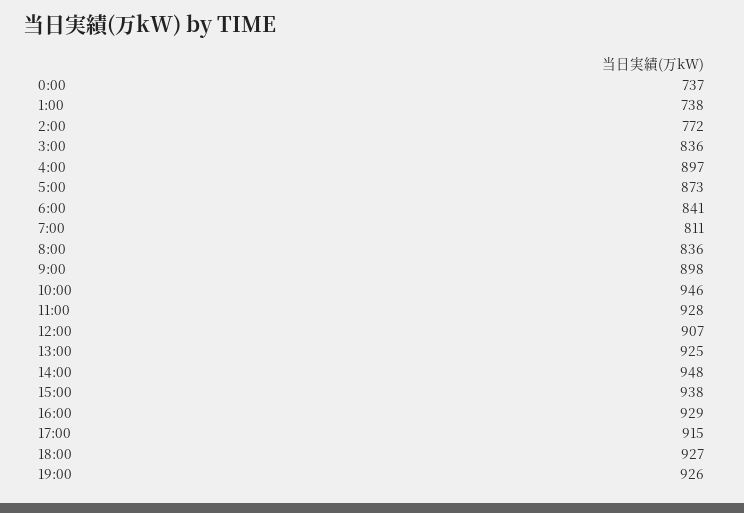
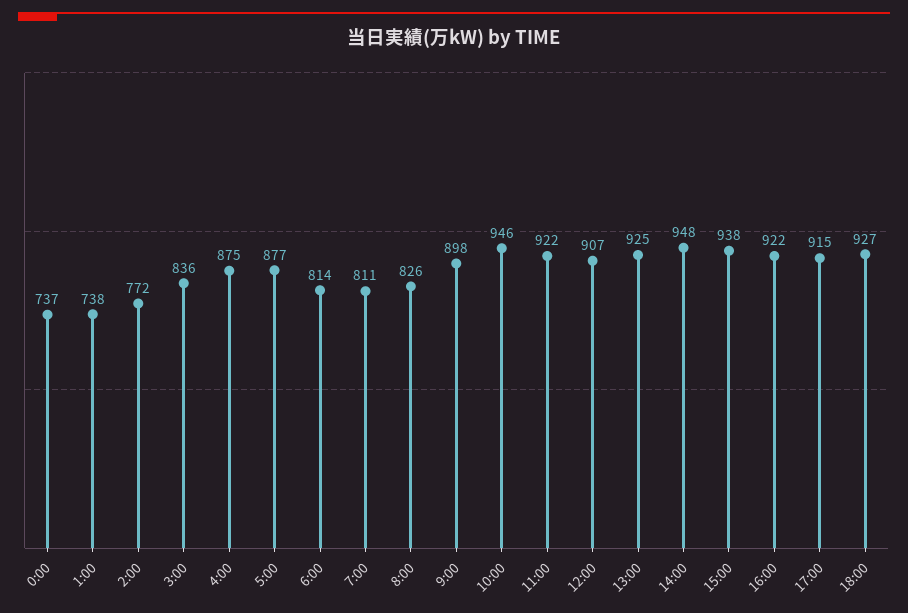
4:00: 897 -> 875
5:00: 873 -> 877
6:00: 841 -> 814
8:00: 836 -> 826
11:00: 928 -> 922
16:00: 929 -> 922
19:00: 926 -> none

